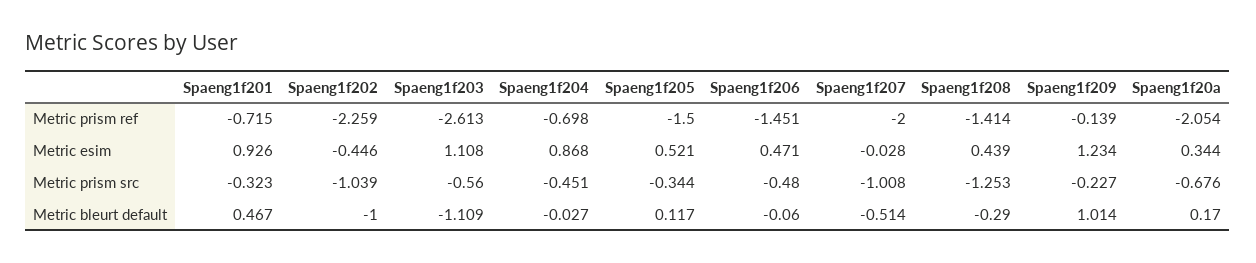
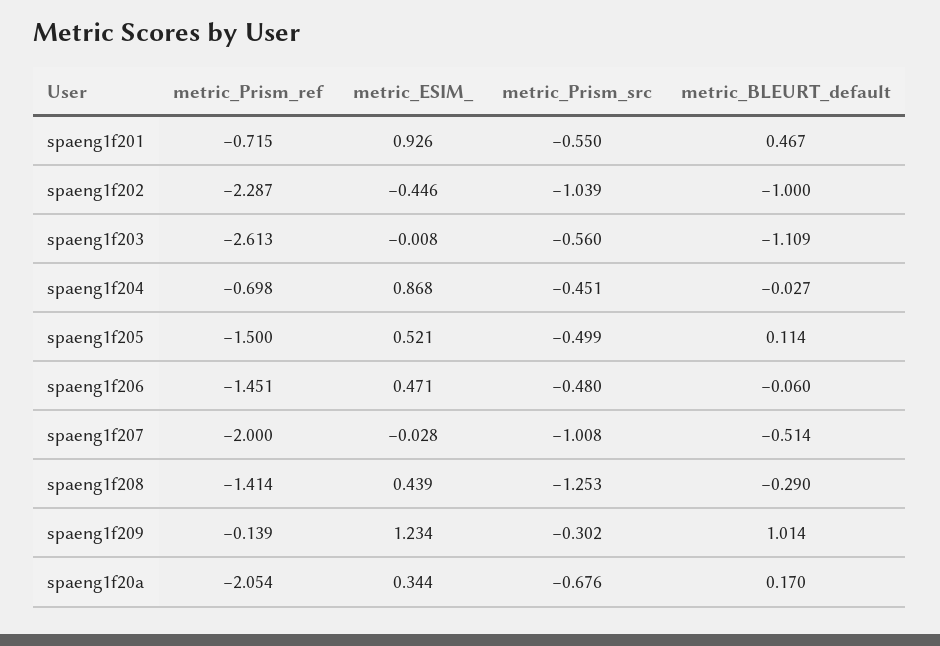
Spaeng1f202, Metric prism ref: -2.259 -> -2.287
Spaeng1f203, Metric esim: 1.108 -> -0.008
Spaeng1f201, Metric prism src: -0.323 -> -0.55
Spaeng1f205, Metric prism src: -0.344 -> -0.499
Spaeng1f209, Metric prism src: -0.227 -> -0.302
Spaeng1f205, Metric bleurt default: 0.117 -> 0.114

